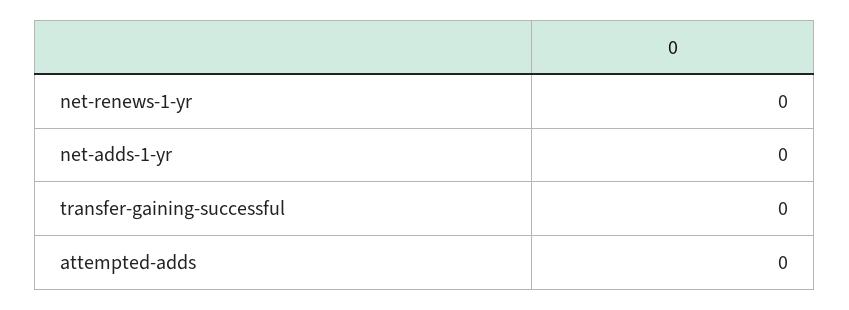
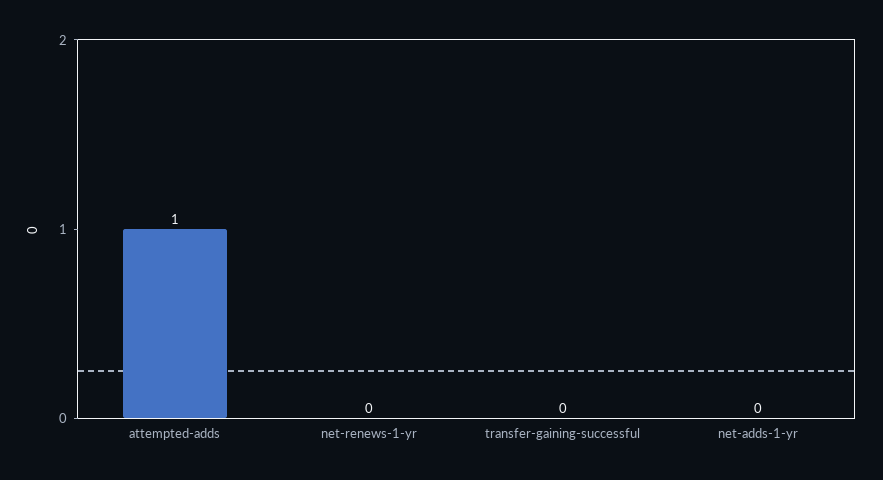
attempted-adds: 0 -> 1

